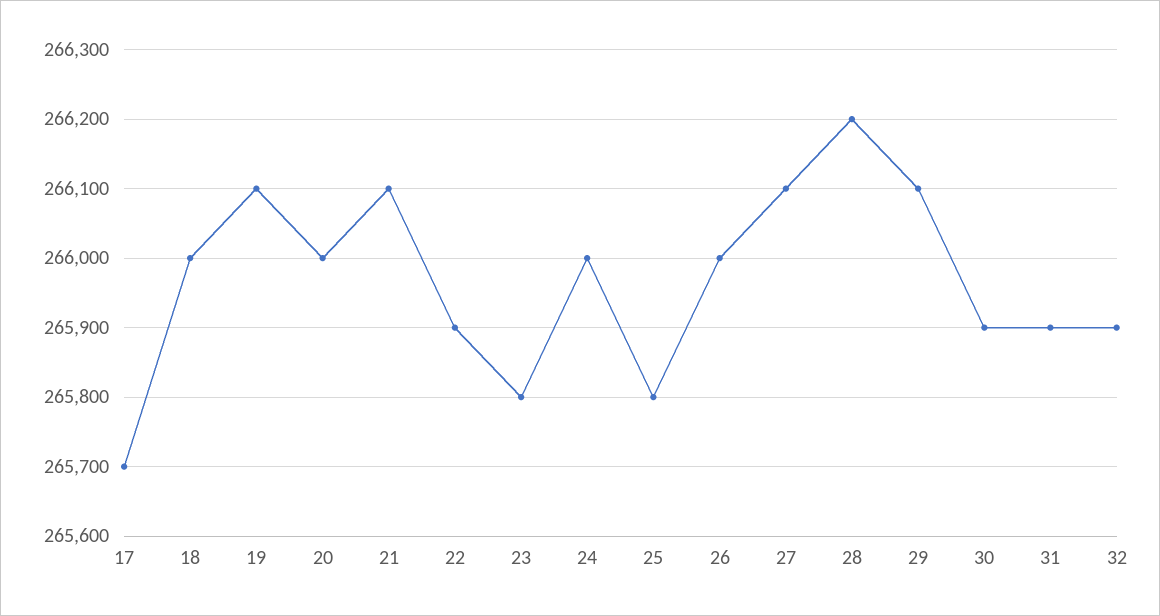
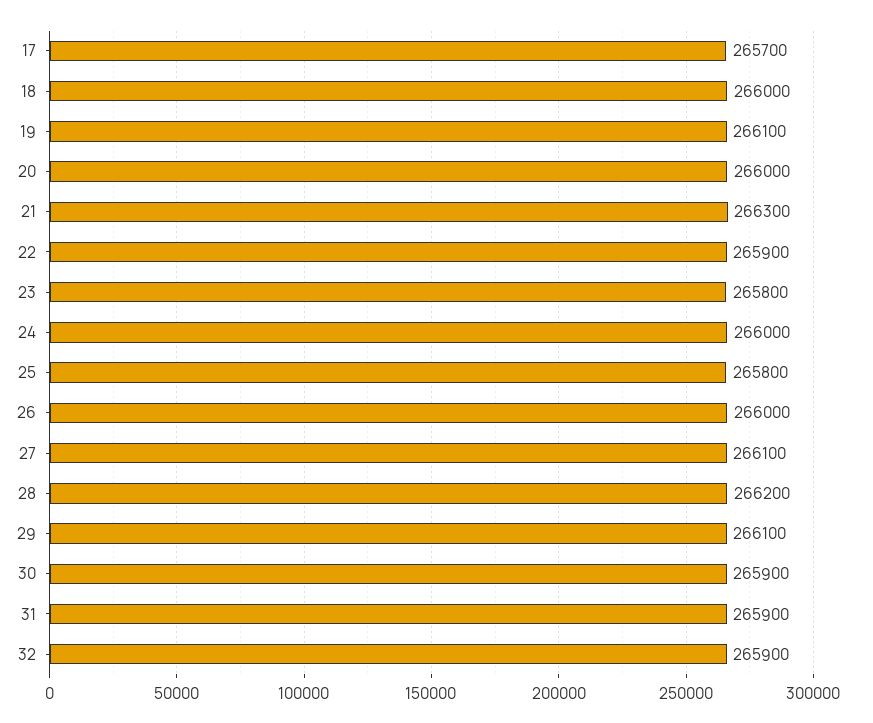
21: 266100 -> 266300

